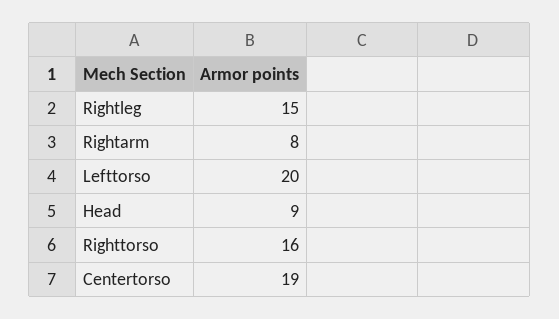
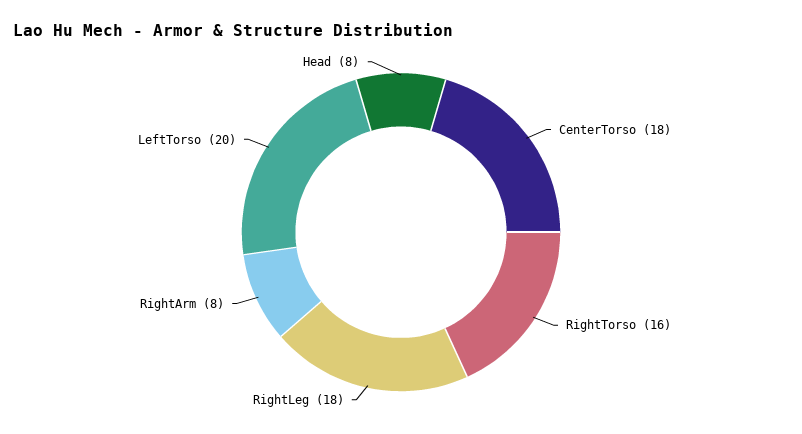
Rightleg: 15 -> 18
Head: 9 -> 8
Centertorso: 19 -> 18

